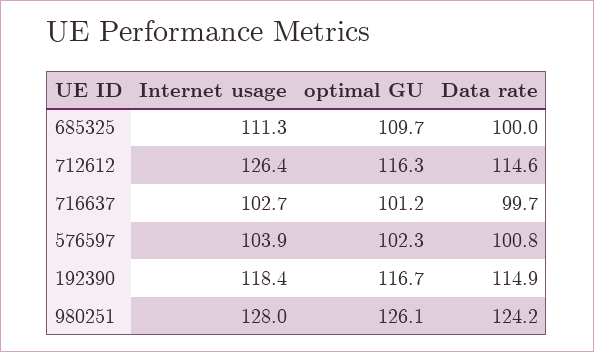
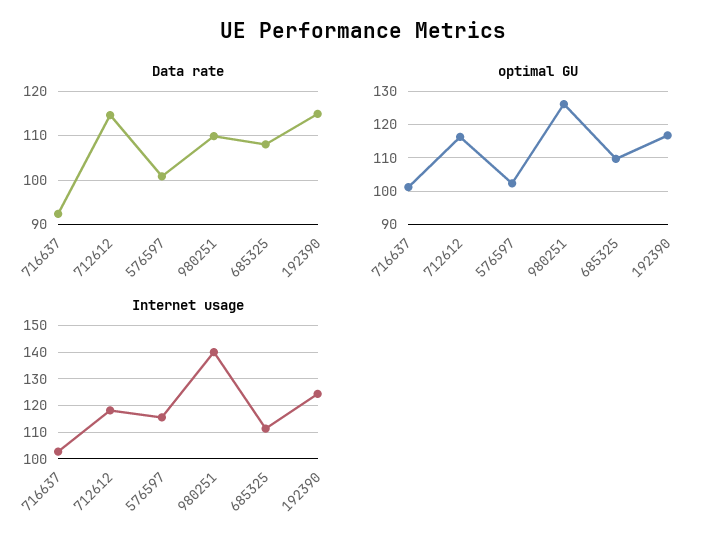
Data rate, 685325: 100 -> 108
Internet usage, 712612: 126.4 -> 117.5
Data rate, 716637: 99.7 -> 92
Internet usage, 576597: 103.9 -> 115
Internet usage, 192390: 118.4 -> 125
Internet usage, 980251: 128 -> 140
Data rate, 980251: 124.2 -> 110

